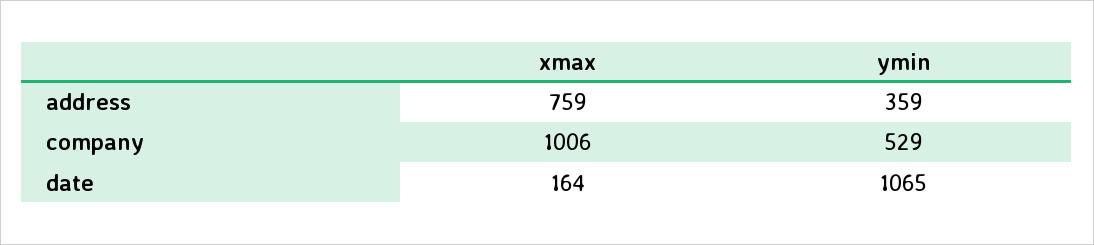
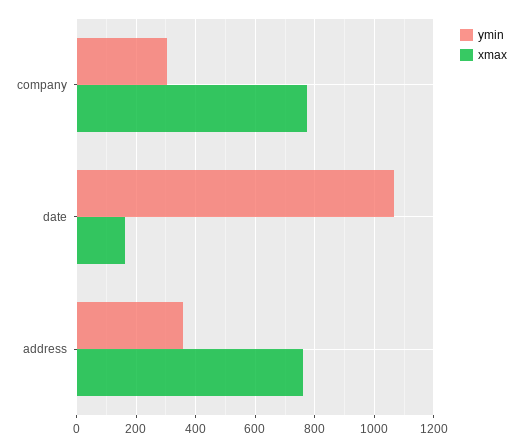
xmax, company: 1006 -> 775
ymin, company: 529 -> 300

